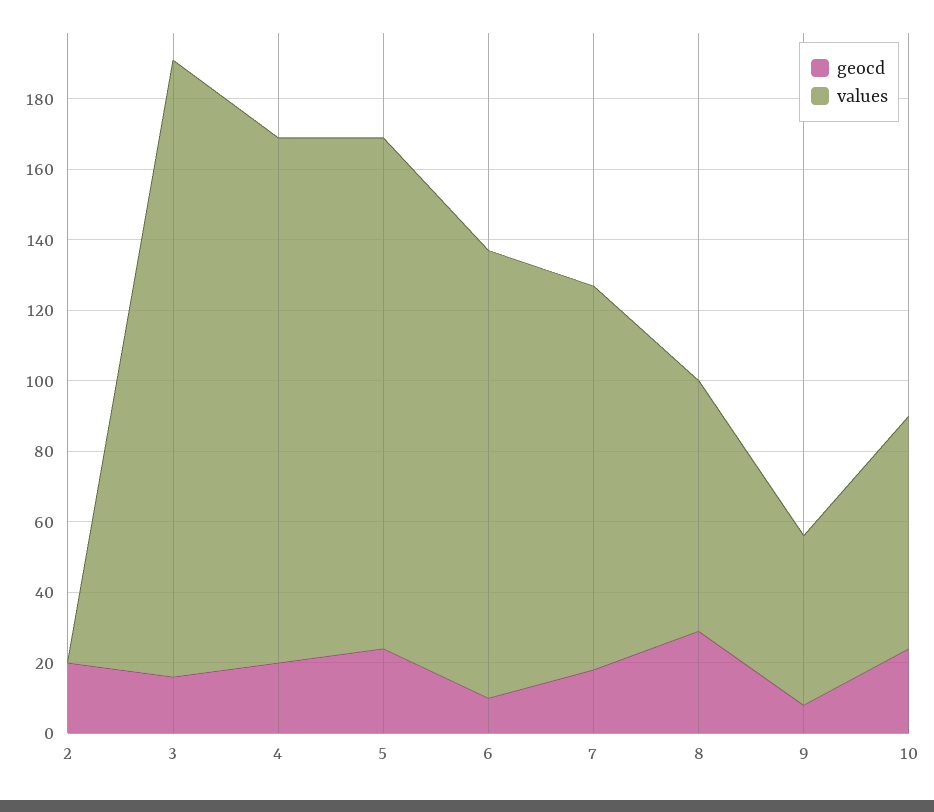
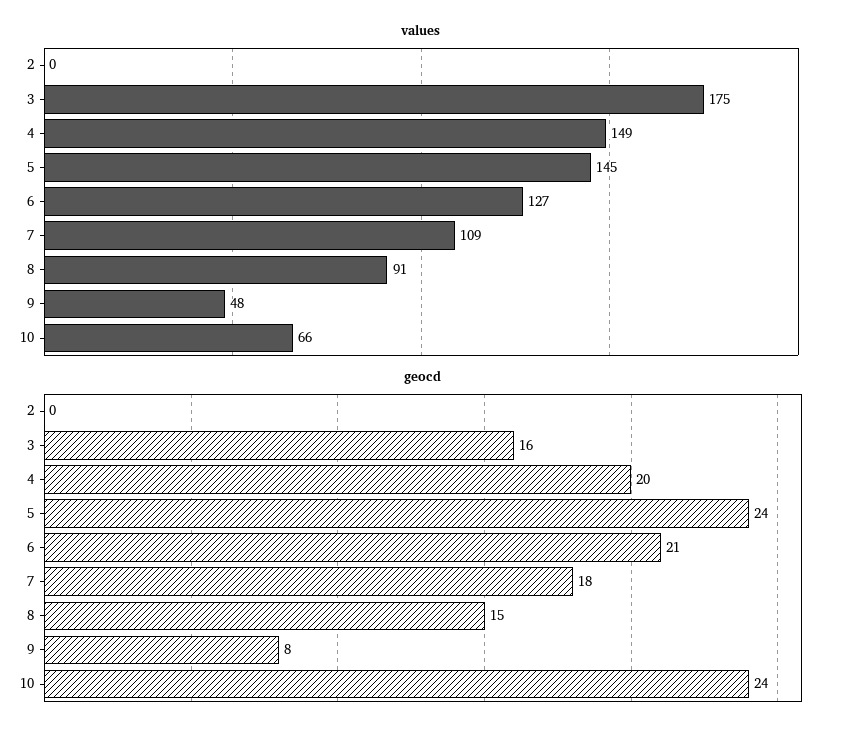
geocd, 2: 20 -> 0
geocd, 6: 10 -> 21
geocd, 8: 30 -> 15
values, 8: 70 -> 91

